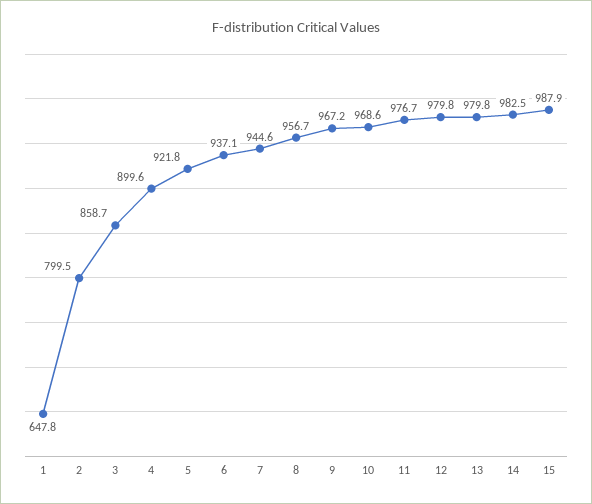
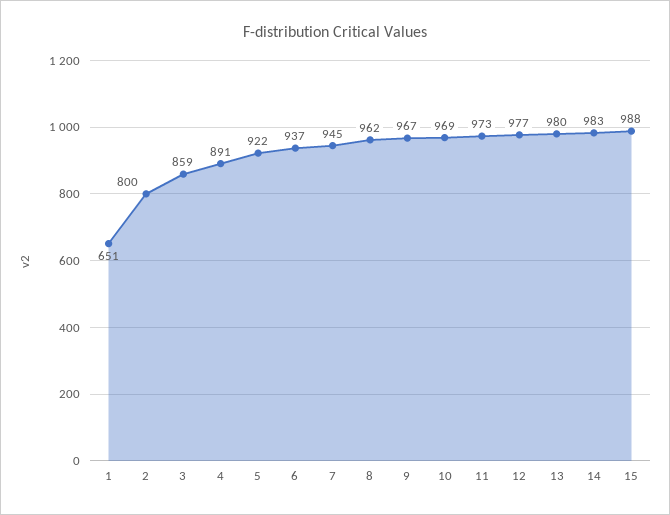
1: 647.8 -> 651
4: 899.6 -> 891
8: 956.7 -> 962
11: 976.7 -> 973
12: 979.8 -> 977

